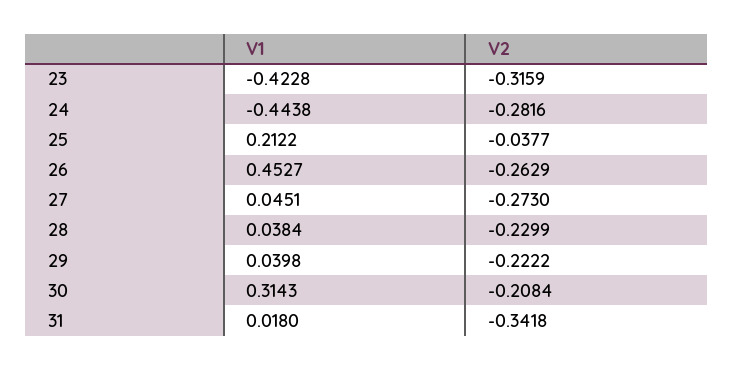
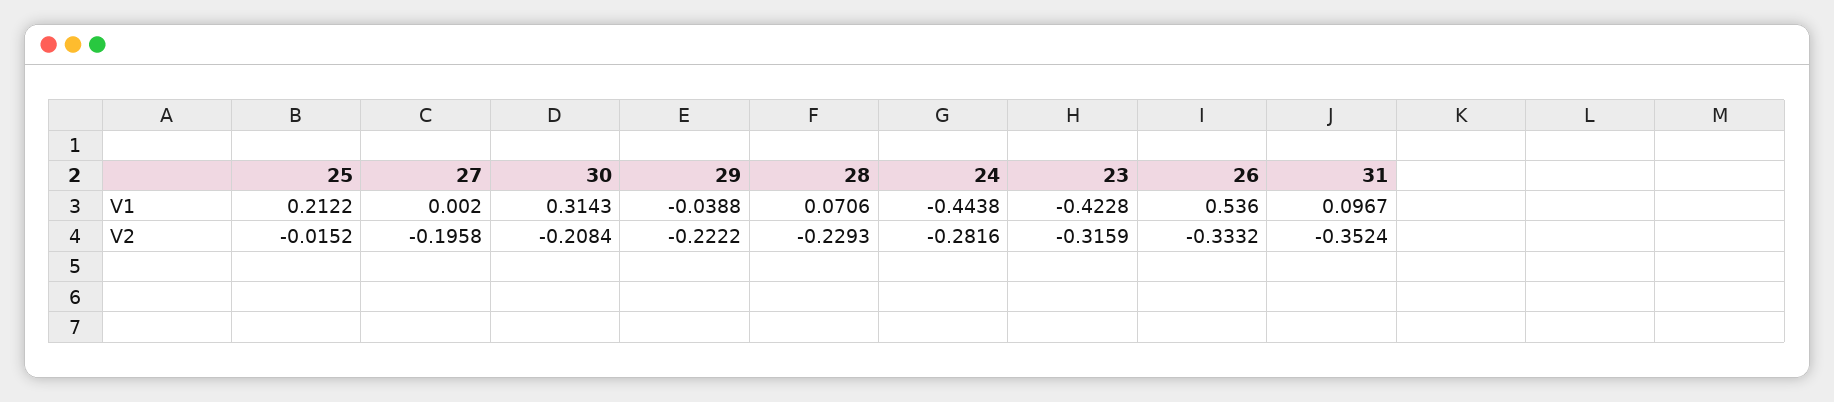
V2, 25: -0.0377 -> -0.0152
V1, 26: 0.4527 -> 0.536
V2, 26: -0.2629 -> -0.3332
V1, 27: 0.0451 -> 0.002
V2, 27: -0.273 -> -0.1958
V1, 28: 0.0384 -> 0.0706
V2, 28: -0.2299 -> -0.2293
V1, 29: 0.0398 -> -0.0388
V1, 31: 0.018 -> 0.0967
V2, 31: -0.3418 -> -0.3524

